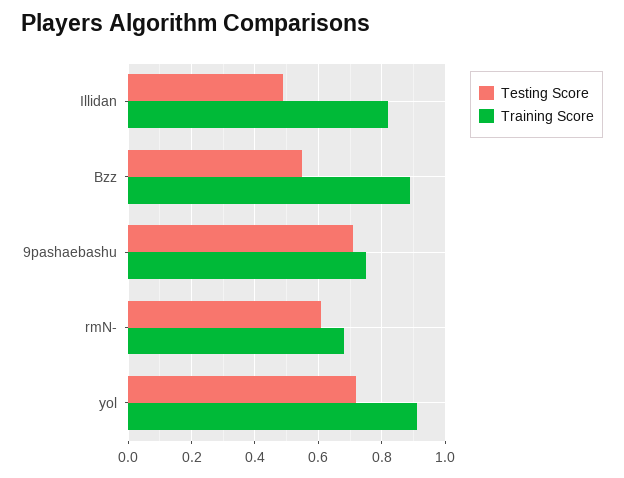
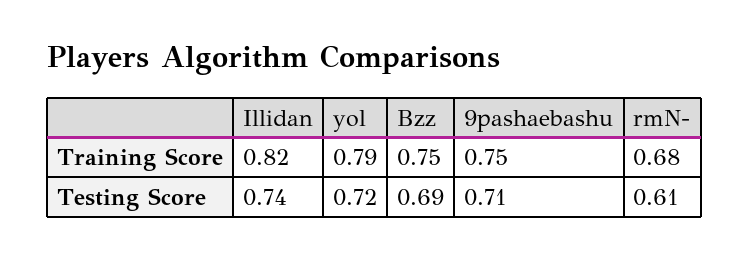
Testing Score, Illidan: 0.5 -> 0.74
Testing Score, Bzz: 0.55 -> 0.69
Training Score, Bzz: 0.9 -> 0.75
Training Score, yol: 0.9 -> 0.79

